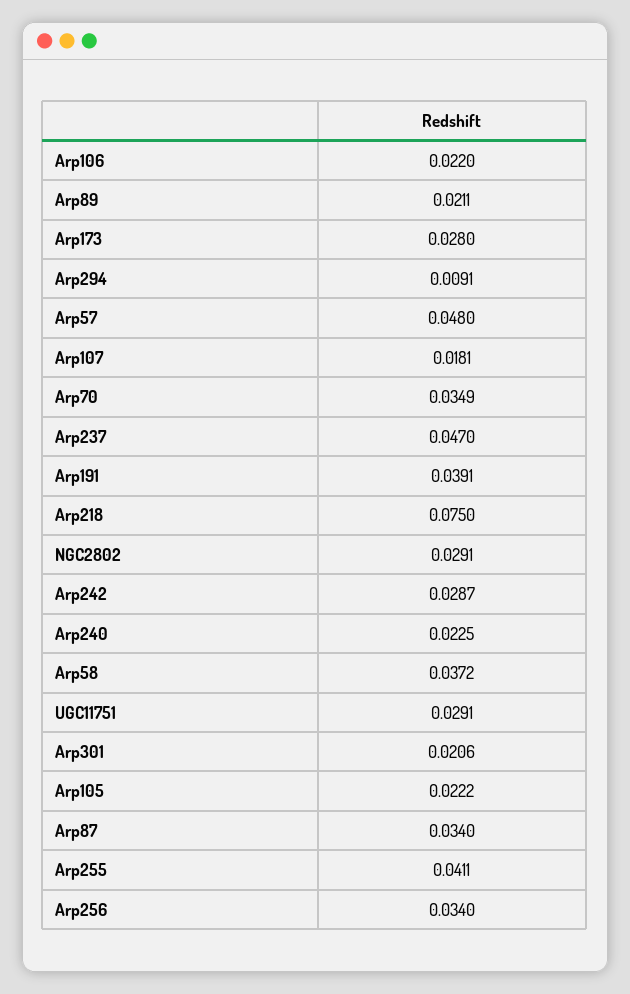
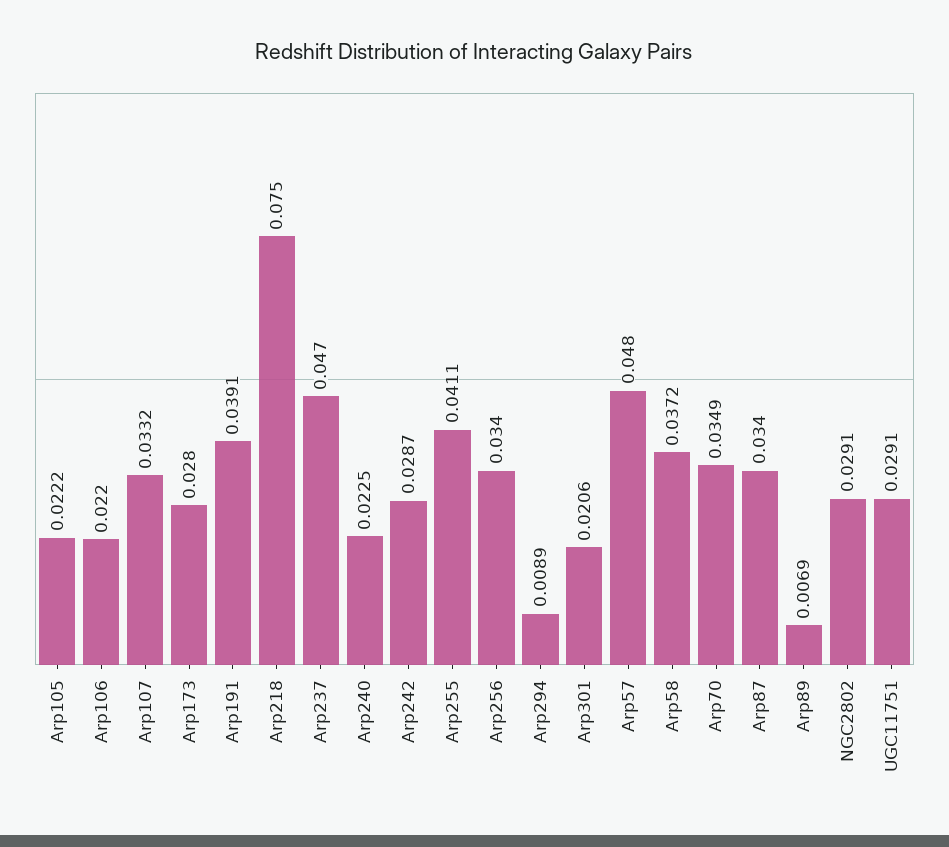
Arp89: 0.0211 -> 0.0069
Arp294: 0.0091 -> 0.0089
Arp107: 0.0181 -> 0.0332

